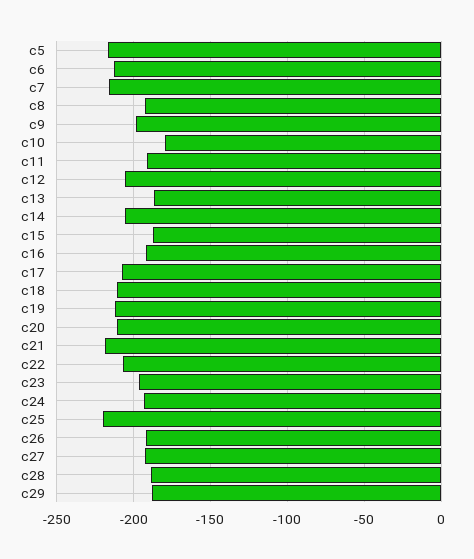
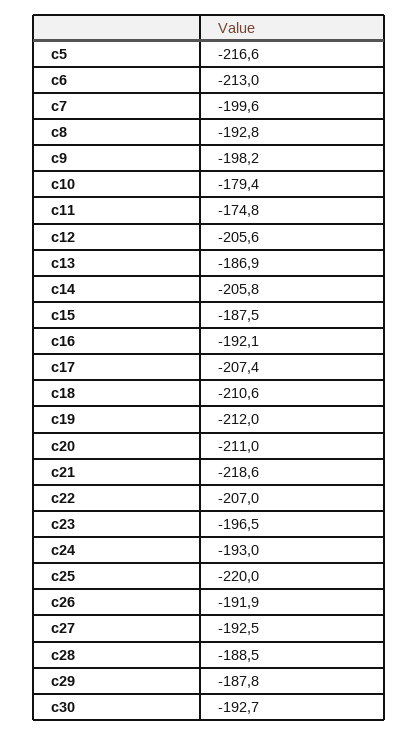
c7: -215 -> -199.6
c11: -190 -> -174.8
c30: none -> -192.7

